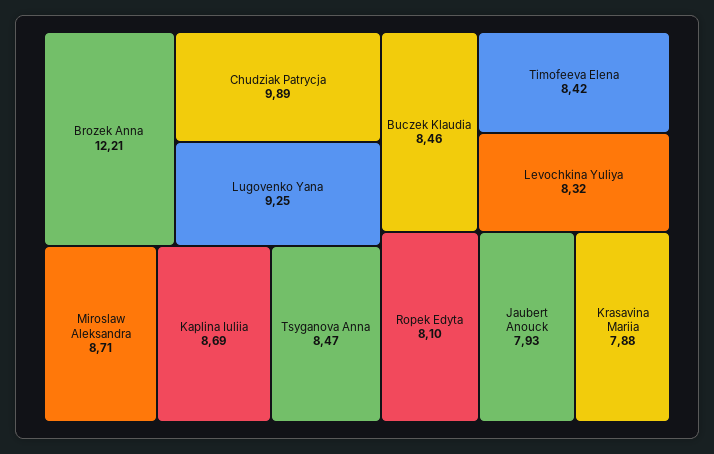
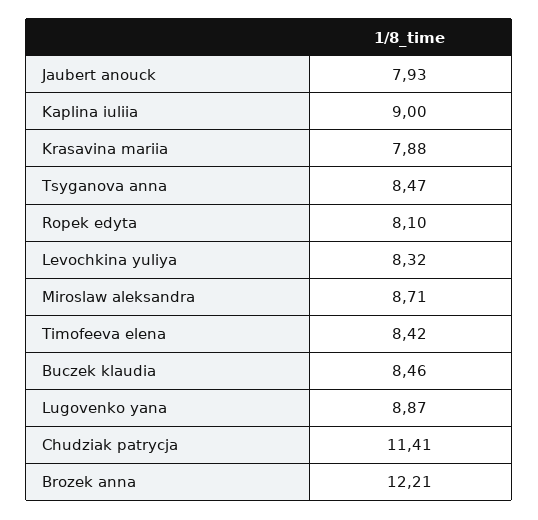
Chudziak Patrycja: 9.89 -> 11.41
Lugovenko Yana: 9.25 -> 8.87
Kaplina Iuliia: 8.69 -> 9

